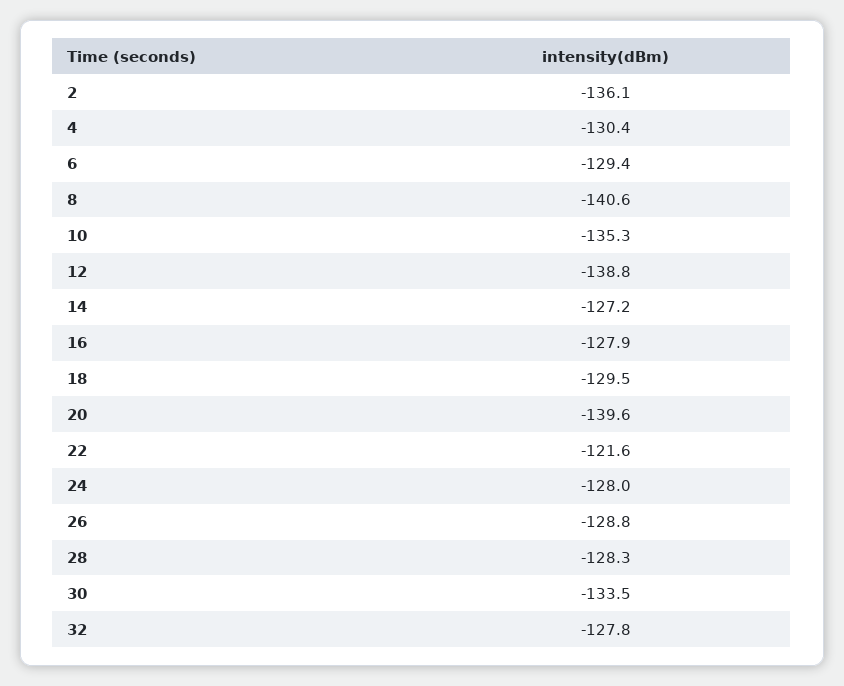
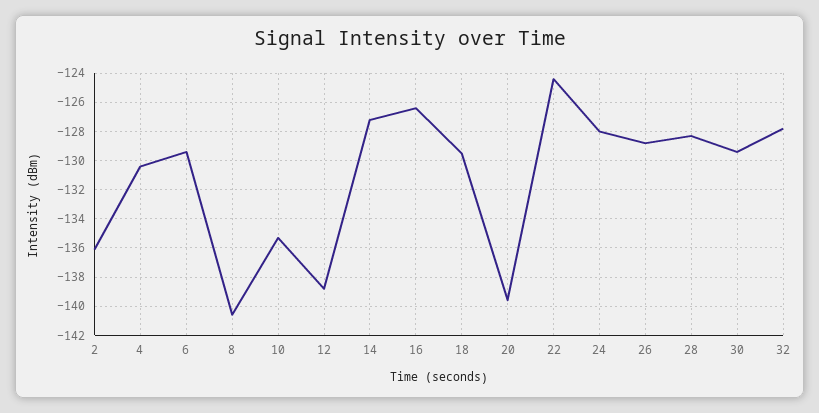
16: -127.9 -> -126.5
22: -121.6 -> -124.5
30: -133.5 -> -129.5

